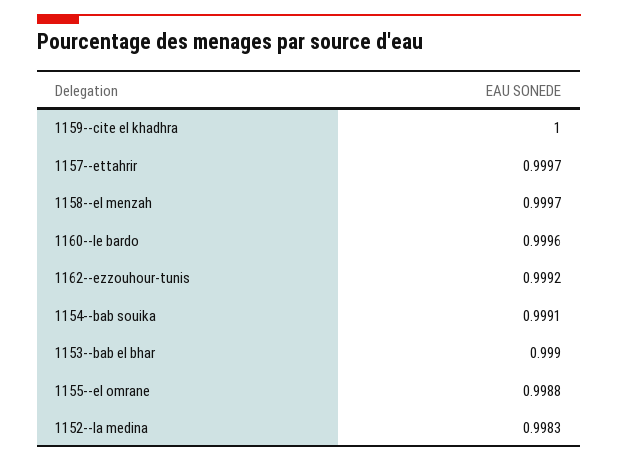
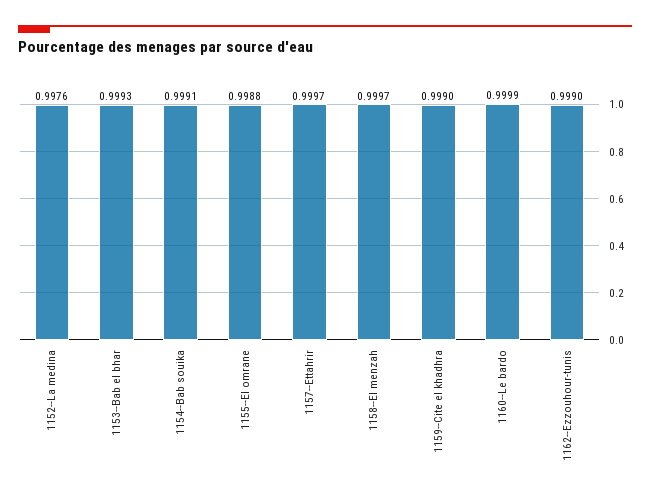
1159--cite el khadhra: 1 -> 0.999
1160--le bardo: 0.9996 -> 0.9999
1162--ezzouhour-tunis: 0.9992 -> 0.999
1153--bab el bhar: 0.999 -> 0.9993
1152--la medina: 0.9983 -> 0.9976

